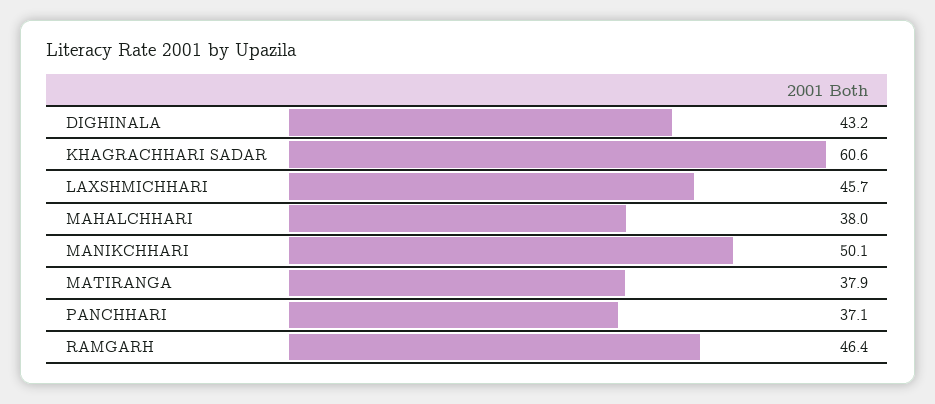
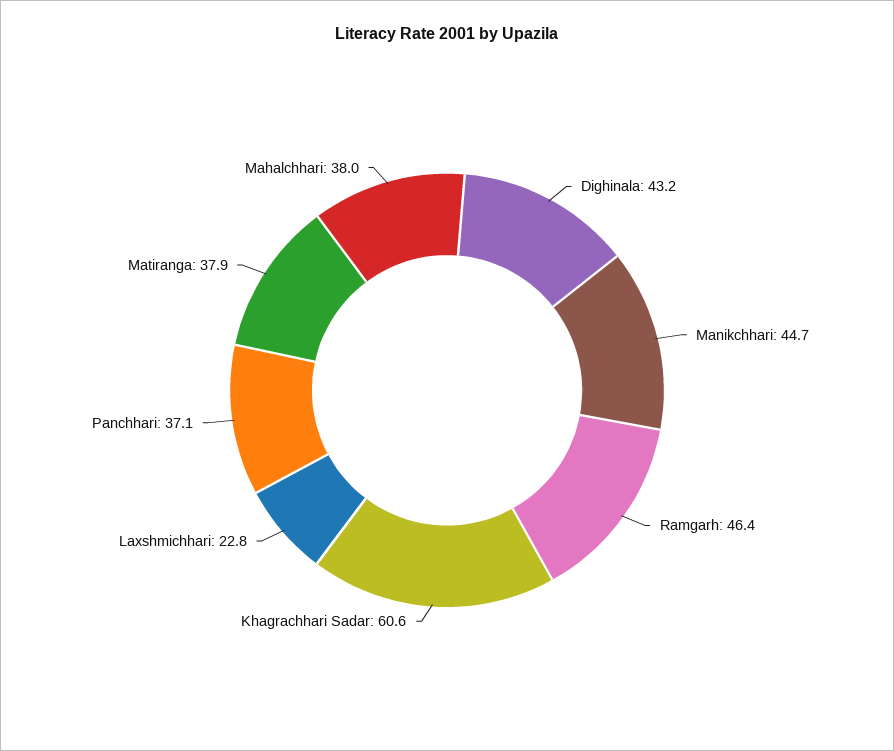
LAXSHMICHHARI: 45.7 -> 22.8
MANIKCHHARI: 50.1 -> 44.7

